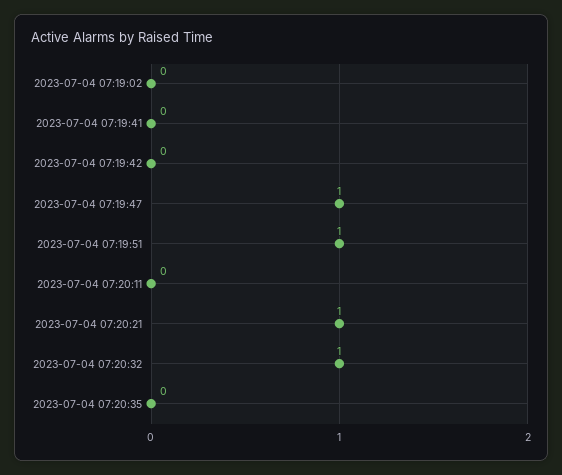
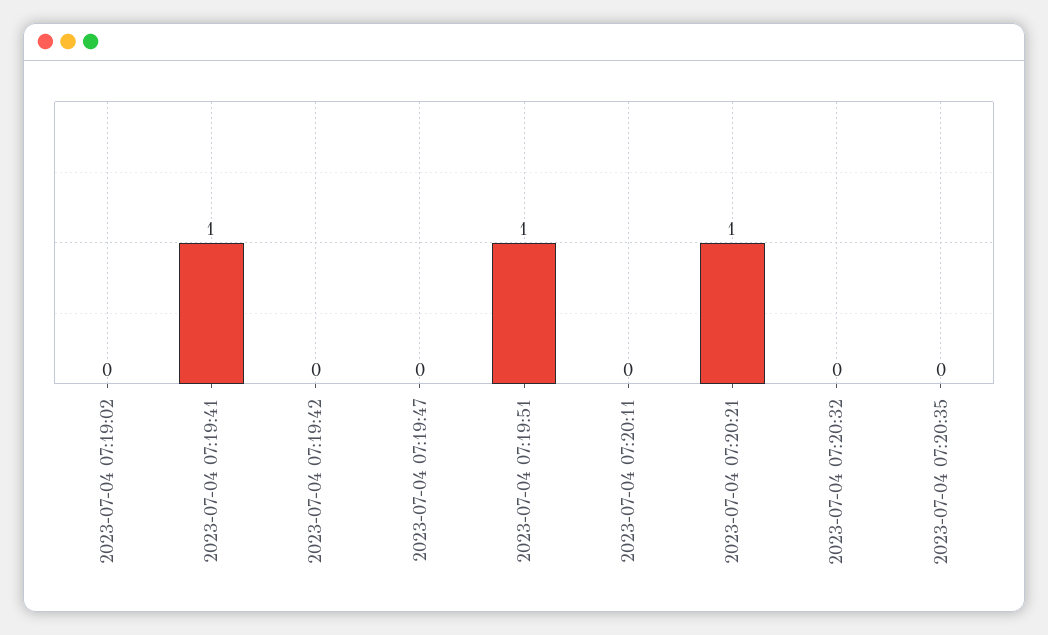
2023-07-04 07:19:41: 0 -> 1
2023-07-04 07:19:47: 1 -> 0
2023-07-04 07:20:32: 1 -> 0

